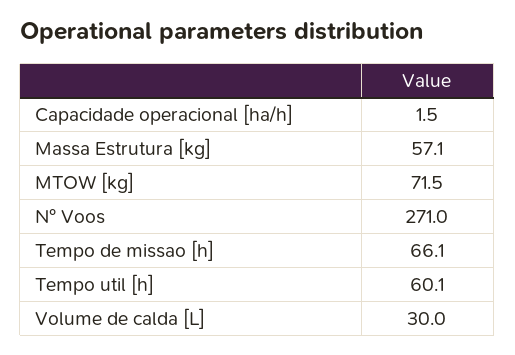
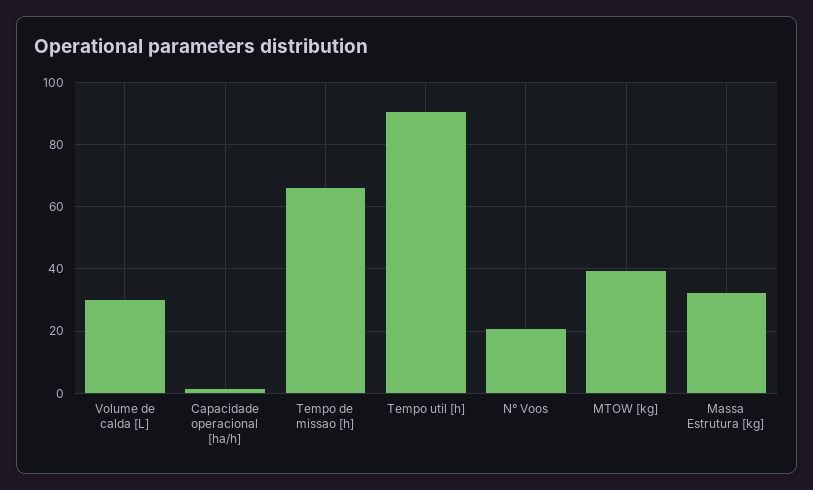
Massa Estrutura [kg]: 57.1 -> 32
MTOW [kg]: 71.5 -> 40
N° Voos: 271 -> 20
Tempo util [h]: 60.1 -> 90

